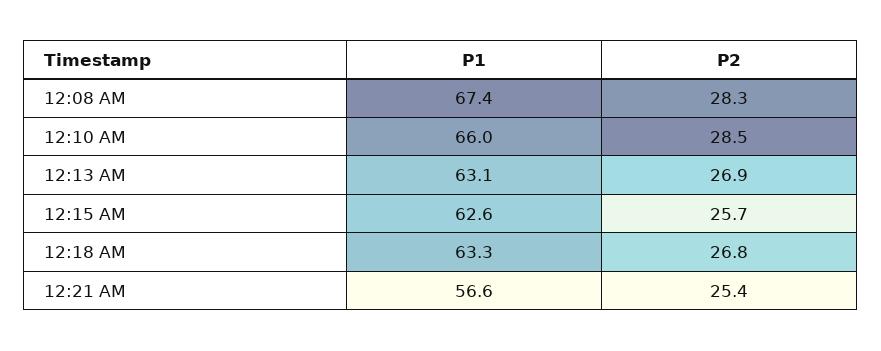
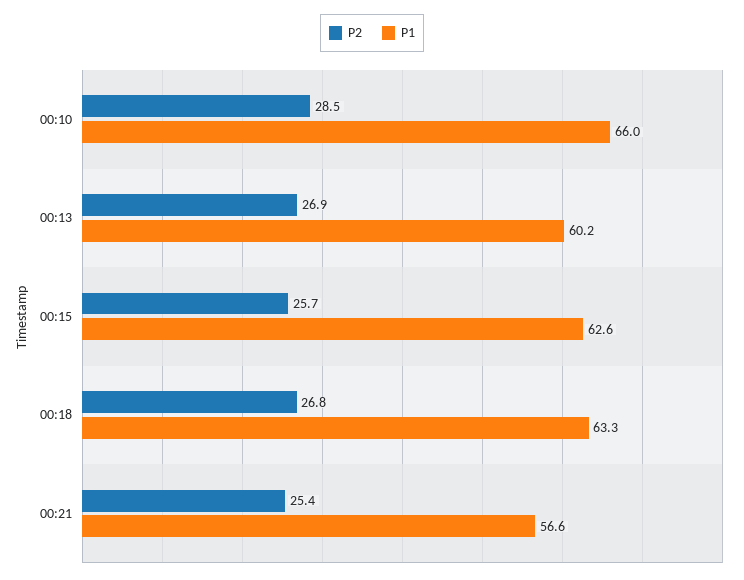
P1, 12:08 AM: 67.4 -> none
P2, 12:08 AM: 28.3 -> none
P1, 12:13 AM: 63.1 -> 60.2

